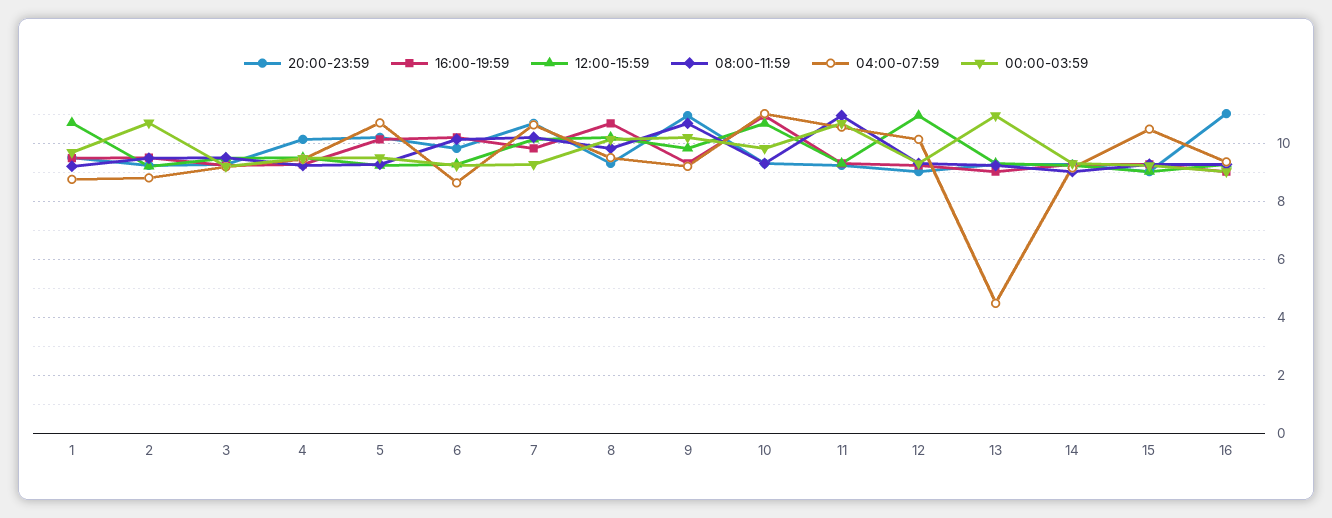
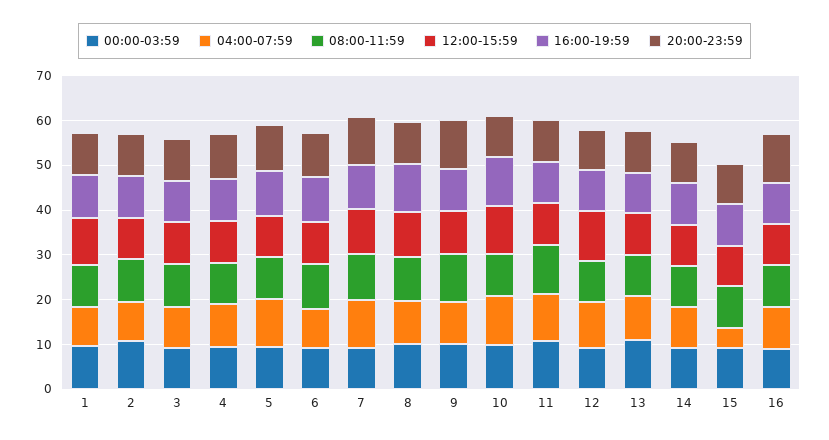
04:00-07:59, 13: 4.5 -> 10
04:00-07:59, 15: 10.5 -> 4

